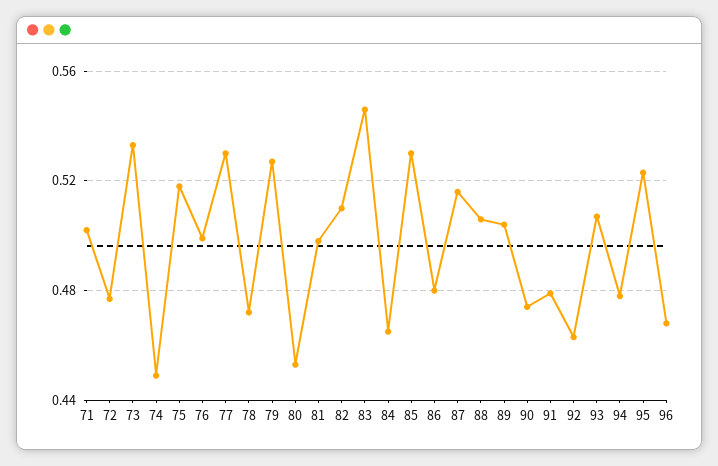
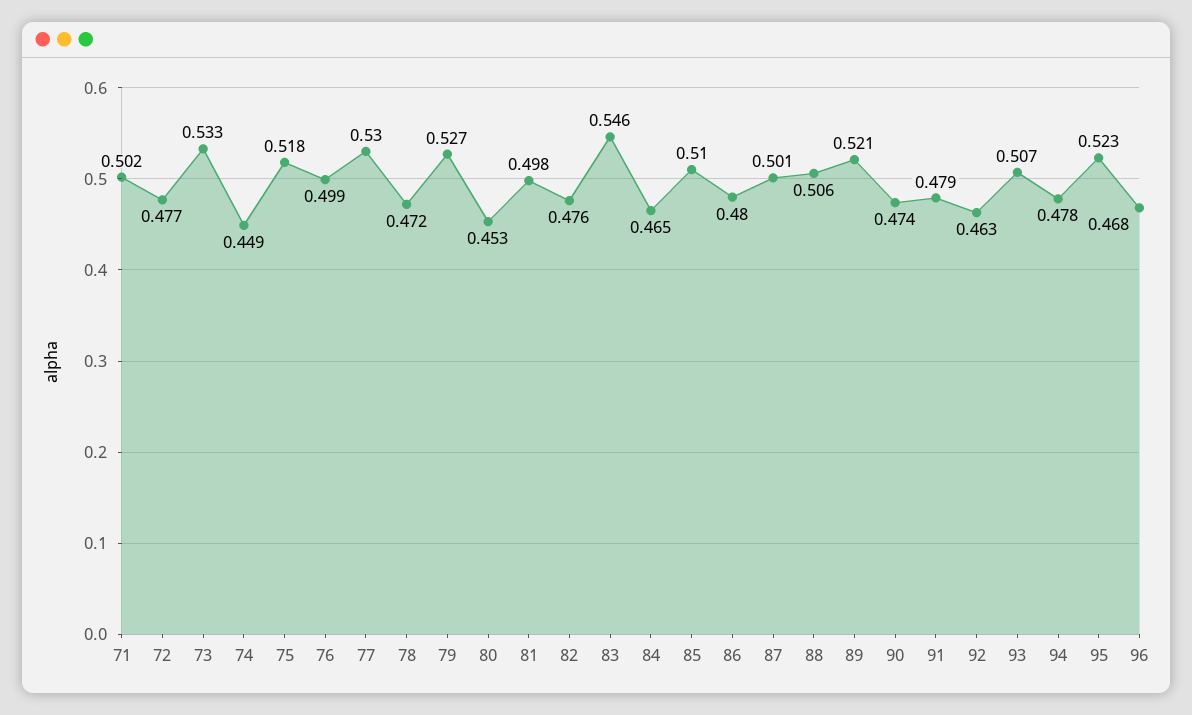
82: 0.51 -> 0.476
85: 0.53 -> 0.51
87: 0.515 -> 0.501
89: 0.505 -> 0.521

